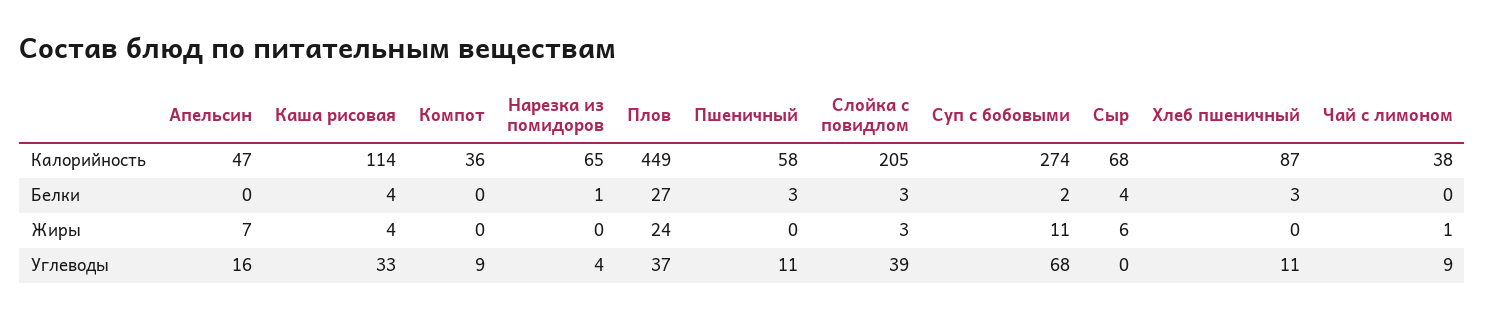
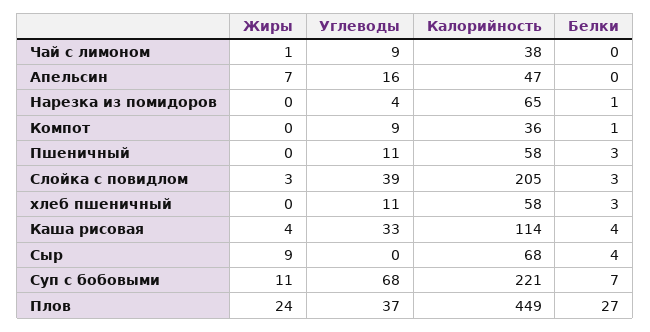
Суп с бобовыми, Калорийность: 274 -> 221
Хлеб пшеничный, Калорийность: 87 -> 58
Компот, Белки: 0 -> 1
Суп с бобовыми, Белки: 2 -> 7
Сыр, Жиры: 6 -> 9

